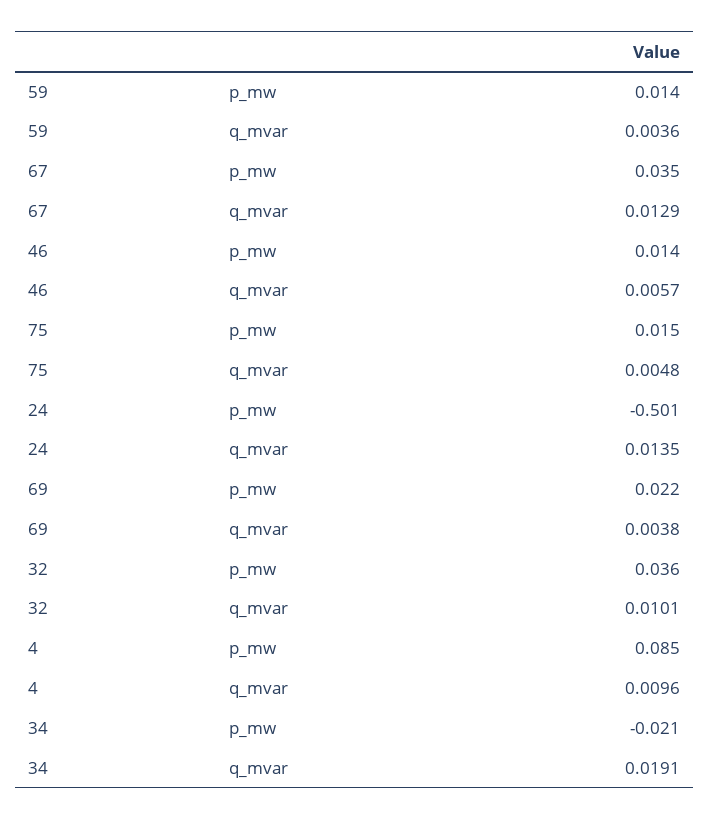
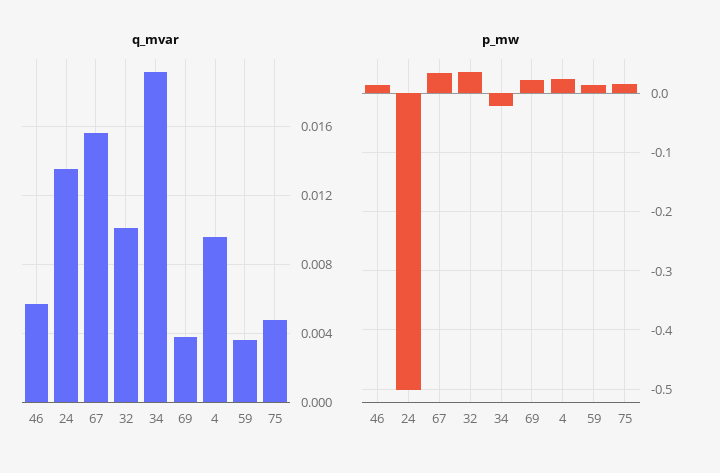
q_mvar, 67: 0.0129 -> 0.0155
p_mw, 4: 0.085 -> 0.02

